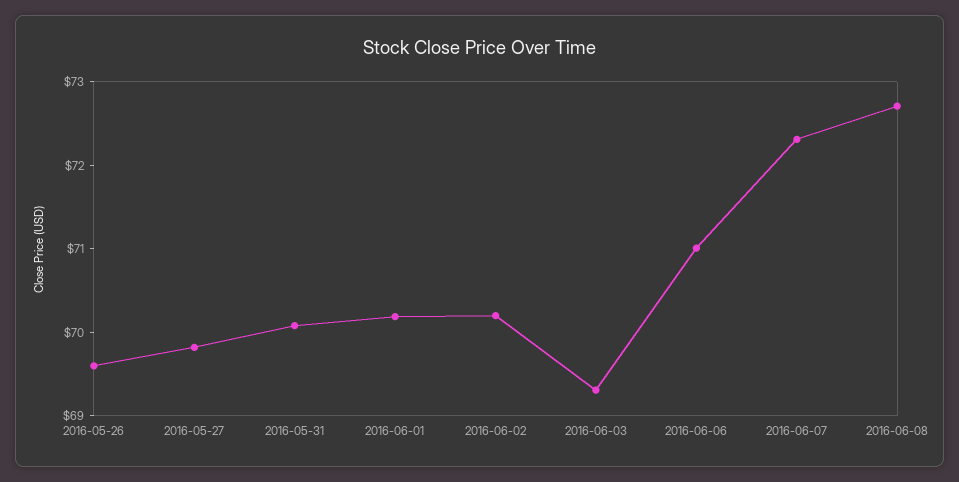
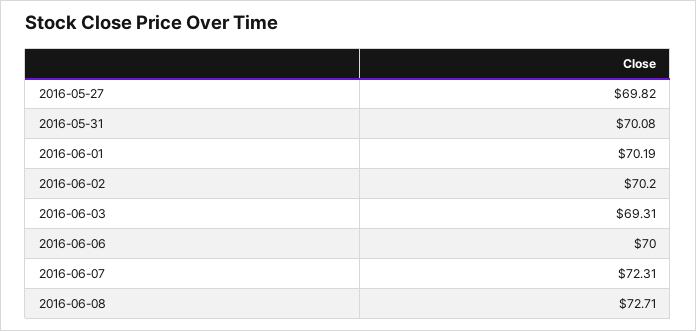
2016-05-26: 69.6 -> none
2016-06-06: 71 -> 70

